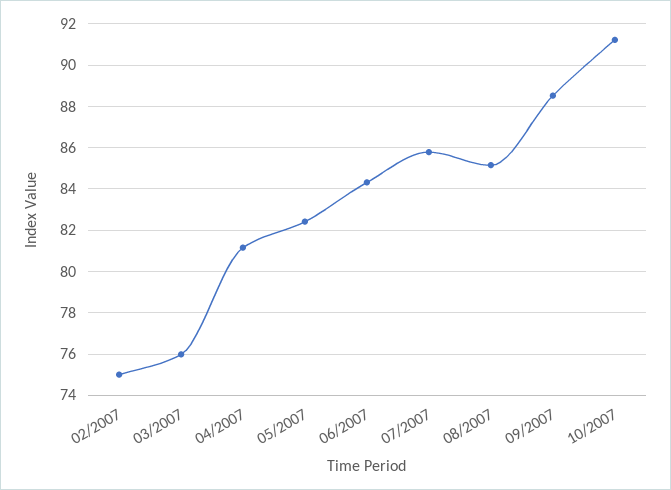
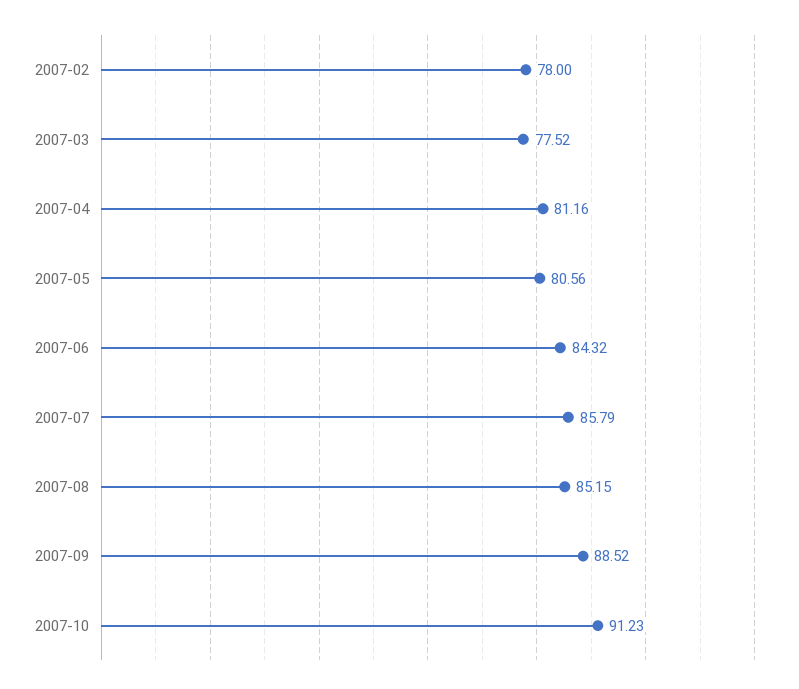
02/2007: 75 -> 78
03/2007: 76 -> 77.52
05/2007: 82.5 -> 80.56

